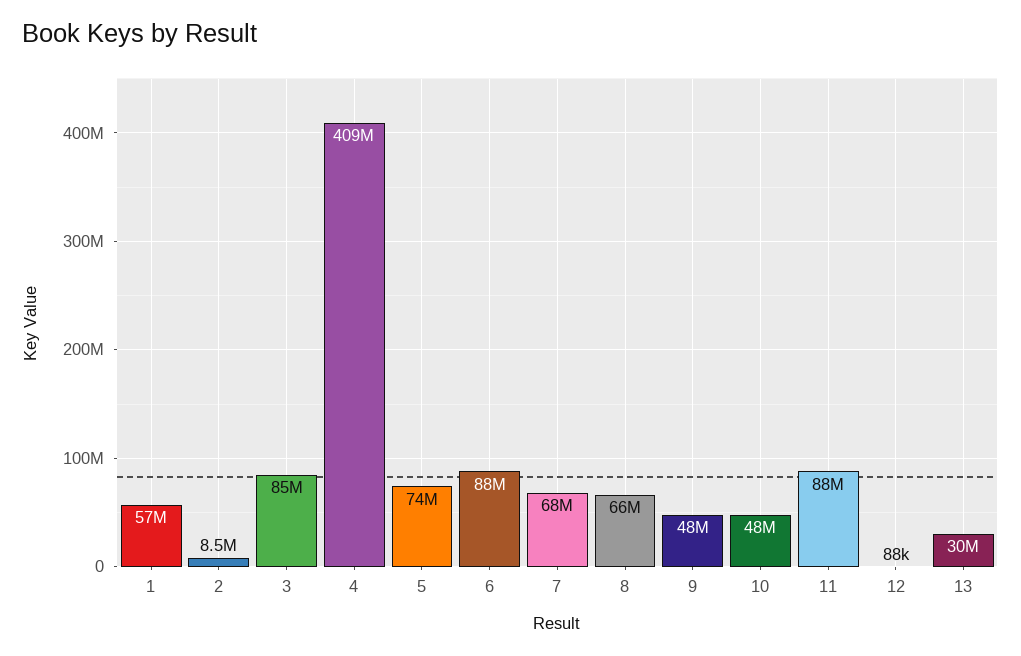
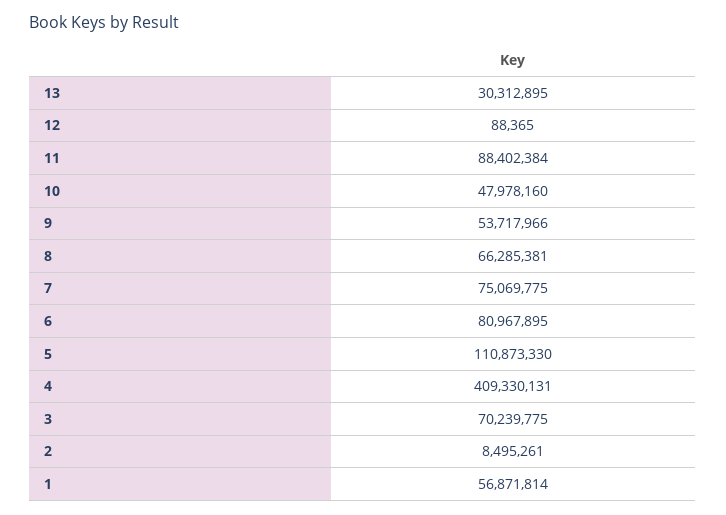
3: 85000000 -> 70239775
5: 74000000 -> 110873330
6: 88000000 -> 80967895
7: 68000000 -> 75069775
9: 48000000 -> 53717966

